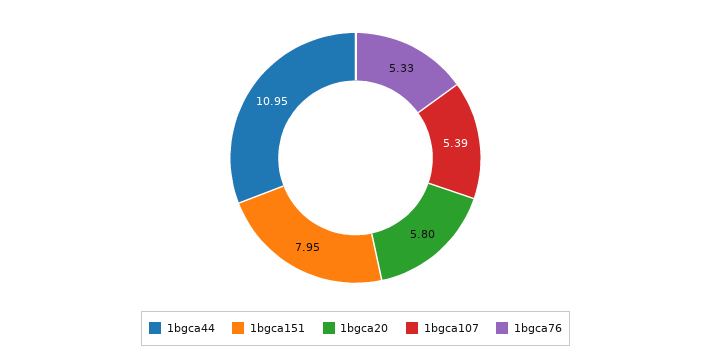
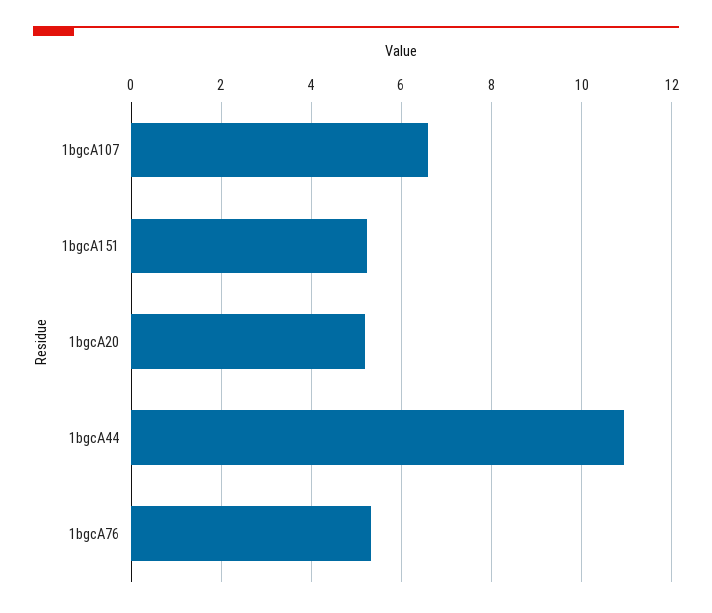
1bgca151: 7.95 -> 5.2
1bgca20: 5.8 -> 5.2
1bgca107: 5.39 -> 6.6

